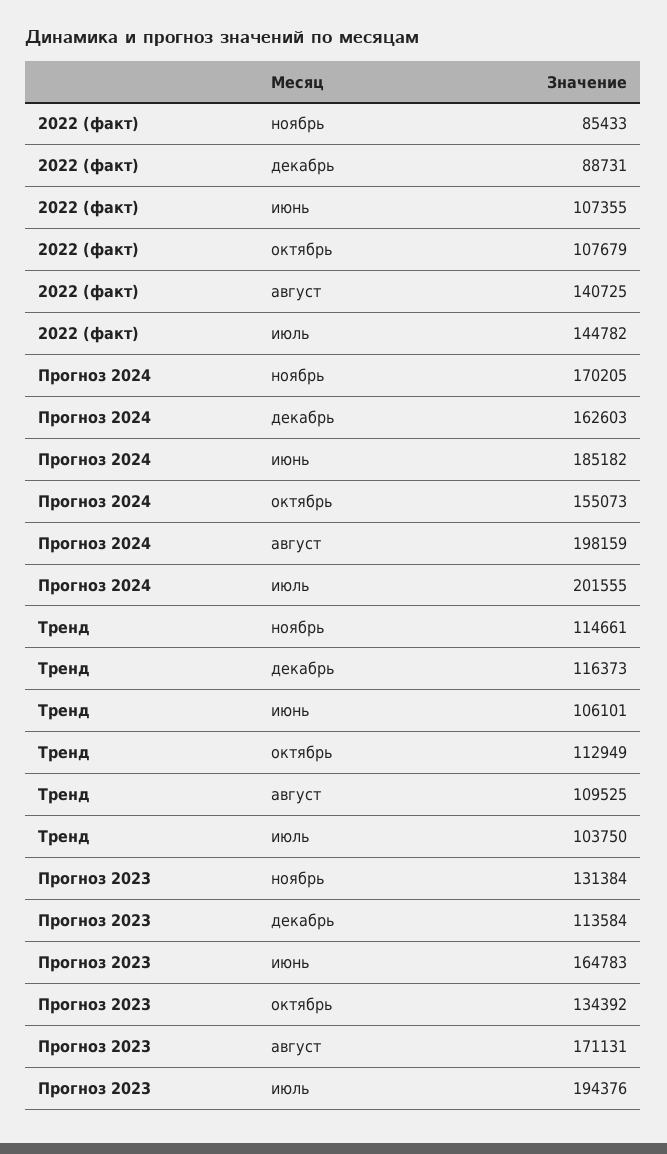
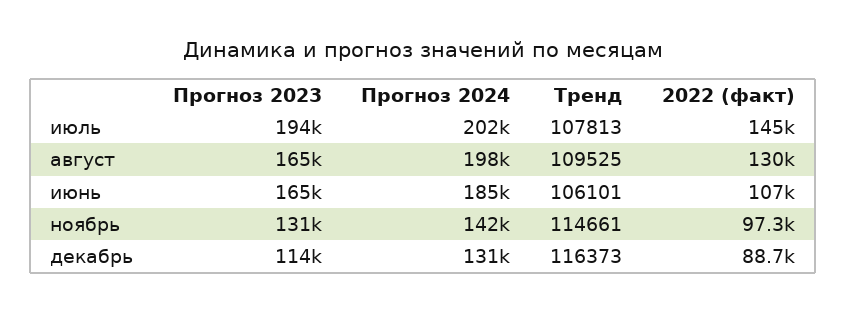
2022 (факт), ноябрь: 85433 -> 97300
2022 (факт), октябрь: 107679 -> none
2022 (факт), август: 140725 -> 130000
Прогноз 2024, ноябрь: 170205 -> 142000
Прогноз 2024, декабрь: 162603 -> 131000
Прогноз 2024, октябрь: 155073 -> none
Тренд, октябрь: 112949 -> none
Тренд, июль: 103750 -> 107813
Прогноз 2023, октябрь: 134392 -> none
Прогноз 2023, август: 171131 -> 165000

